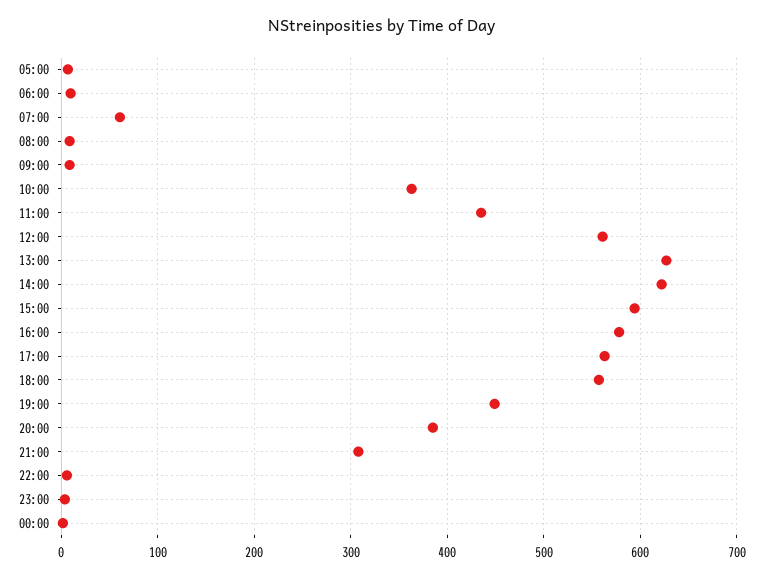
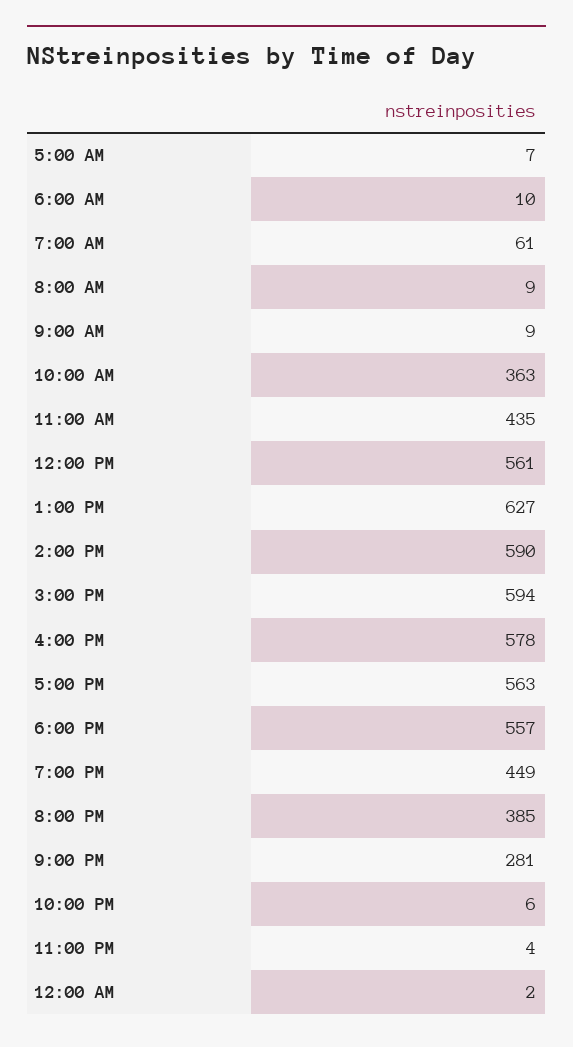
14:00: 620 -> 590
21:00: 310 -> 281

